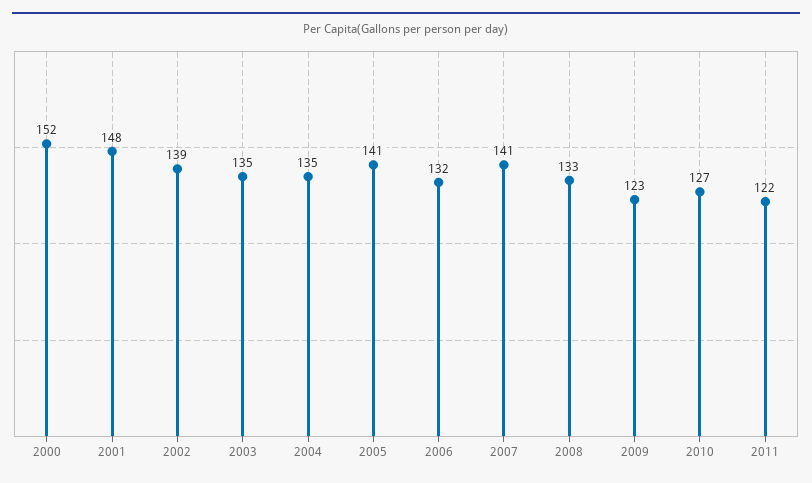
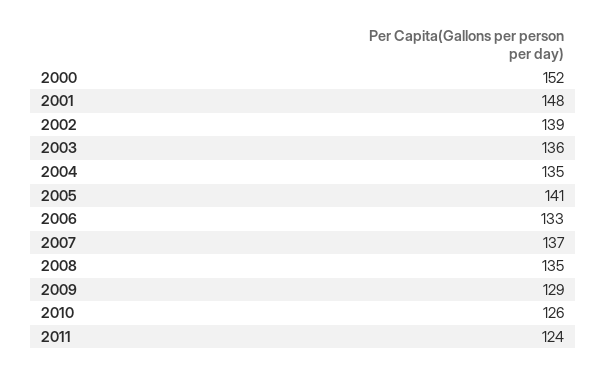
2003: 135 -> 136
2006: 132 -> 133
2007: 141 -> 137
2008: 133 -> 135
2009: 123 -> 129
2010: 127 -> 126
2011: 122 -> 124

